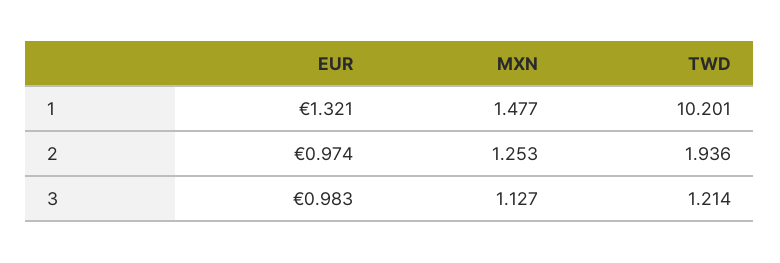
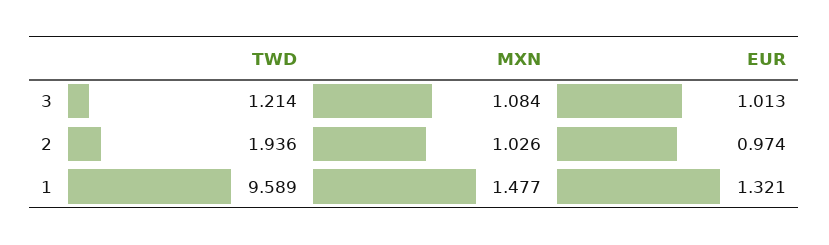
TWD, 1: 10.201 -> 9.589
MXN, 2: 1.253 -> 1.026
EUR, 3: 0.983 -> 1.013
MXN, 3: 1.127 -> 1.084

